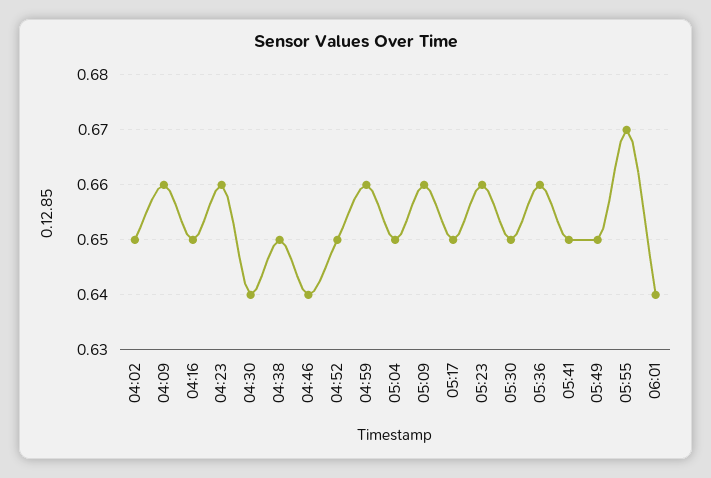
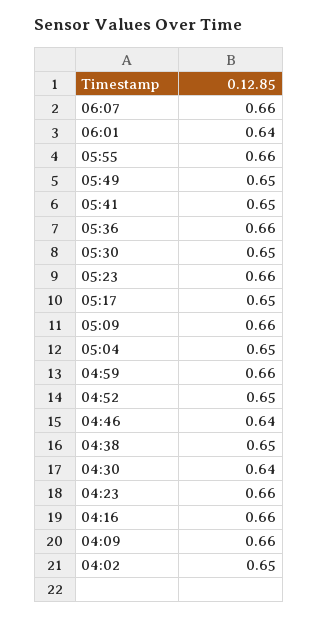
04:16: 0.65 -> 0.66
05:55: 0.67 -> 0.66
06:07: none -> 0.66

